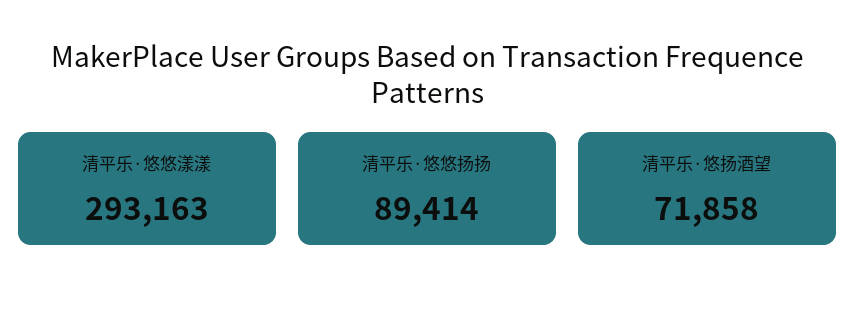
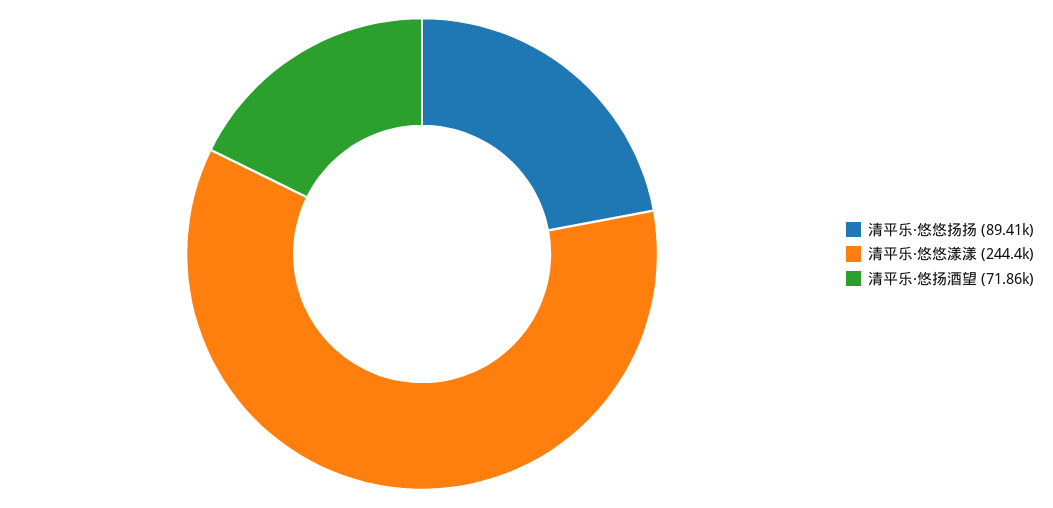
清平乐·悠悠漾漾: 293163 -> 244400

